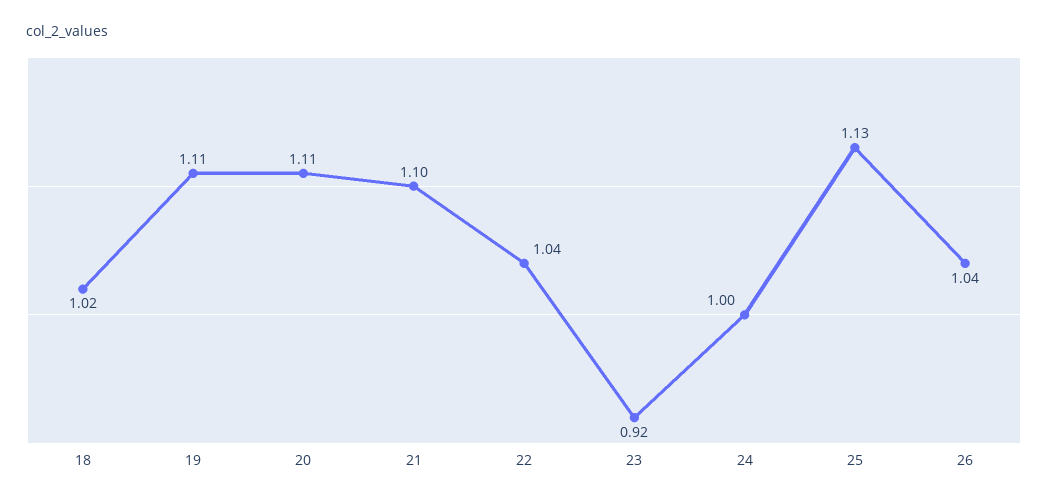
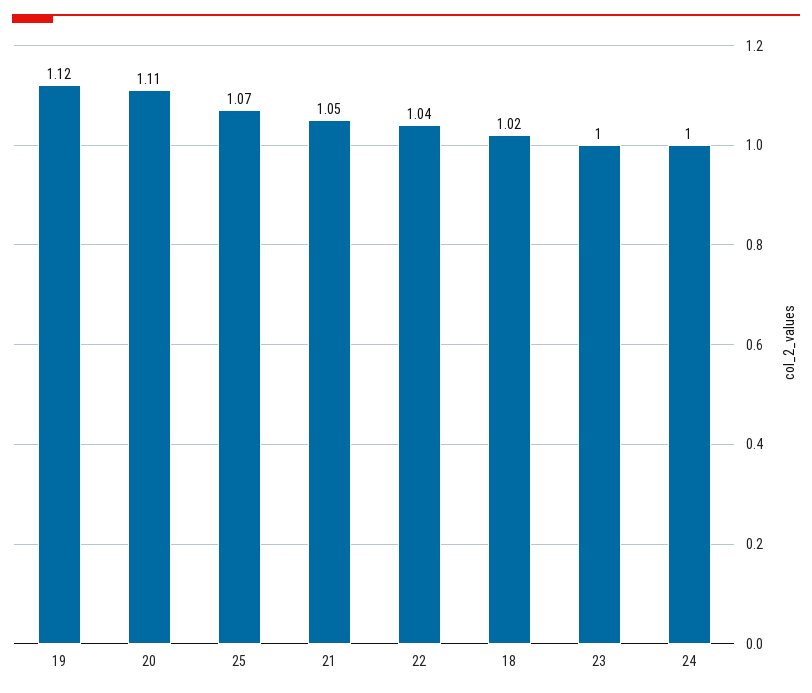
19: 1.11 -> 1.12
21: 1.1 -> 1.05
23: 0.92 -> 1
25: 1.13 -> 1.07
26: 1.04 -> none

